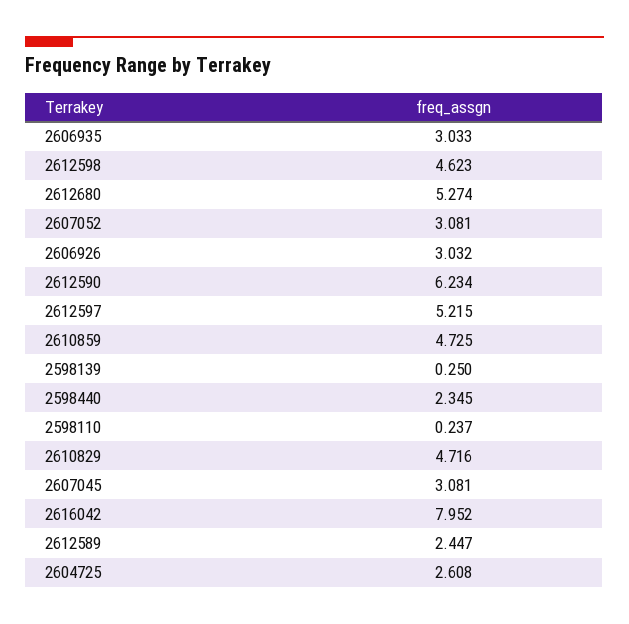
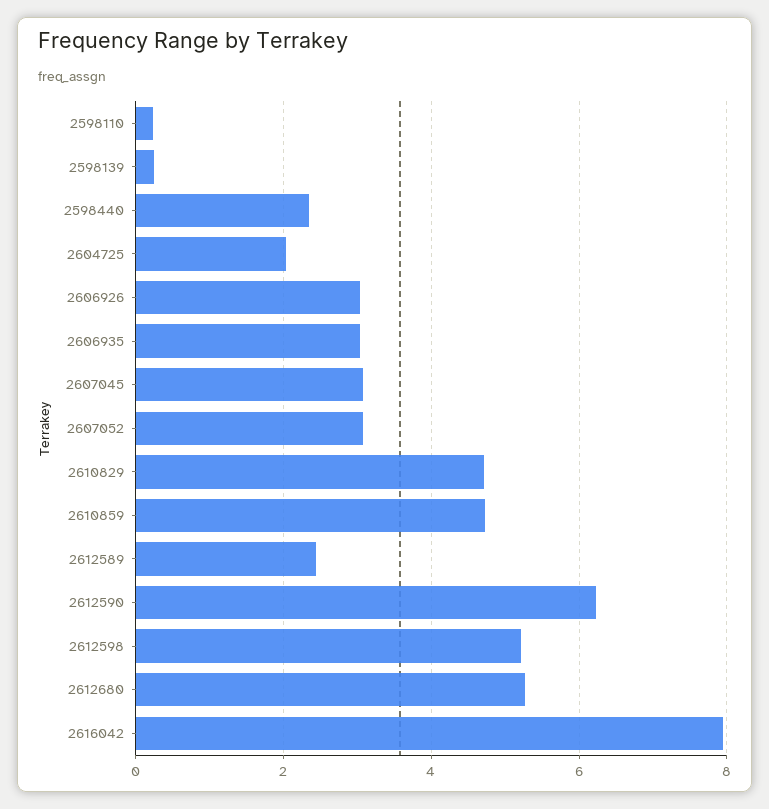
2612598: 4.623 -> 5.2
2612597: 5.215 -> none
2604725: 2.608 -> 2

